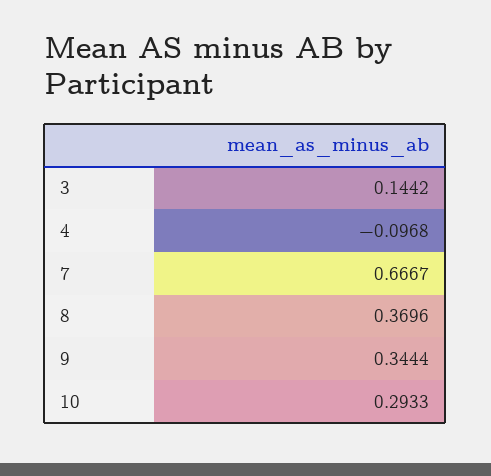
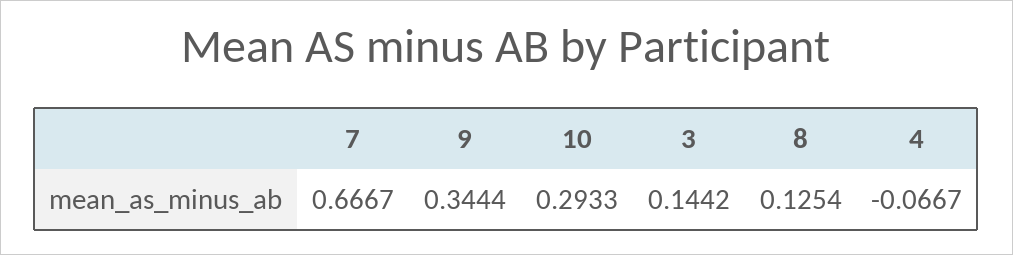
4: -0.0968 -> -0.0667
8: 0.3696 -> 0.1254

